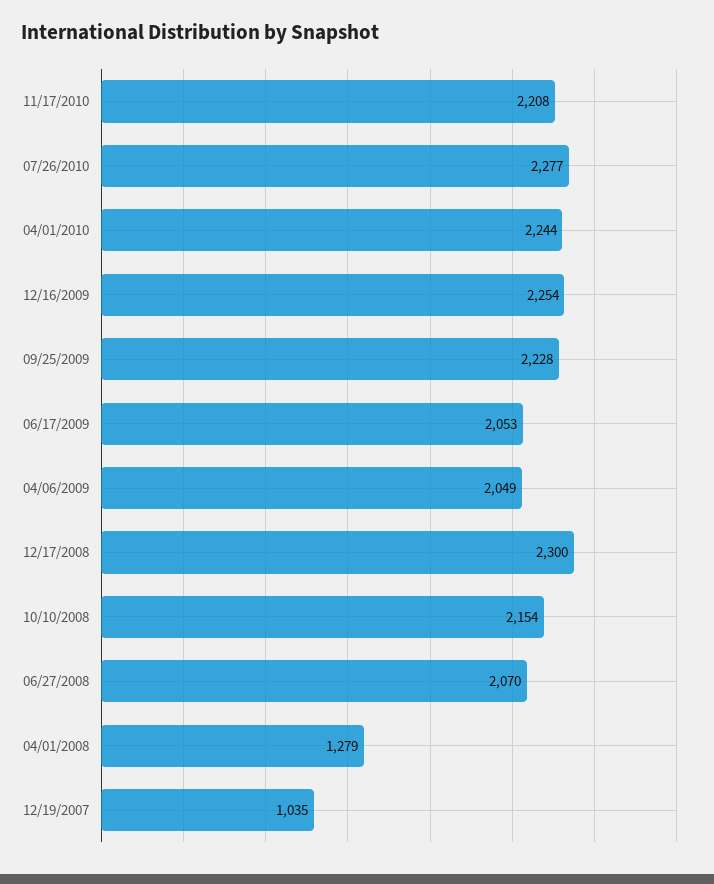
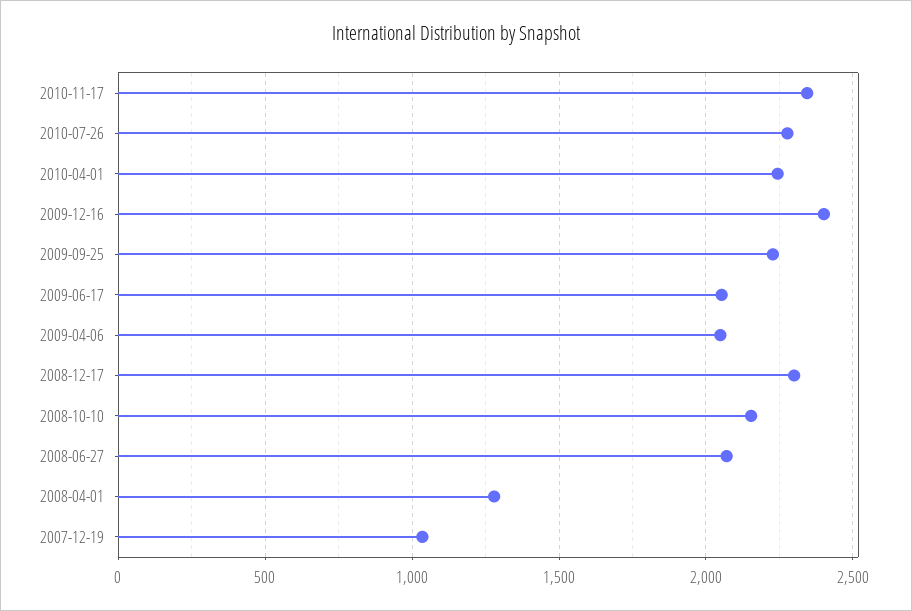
11/17/2010: 2208 -> 2350
12/16/2009: 2254 -> 2400

